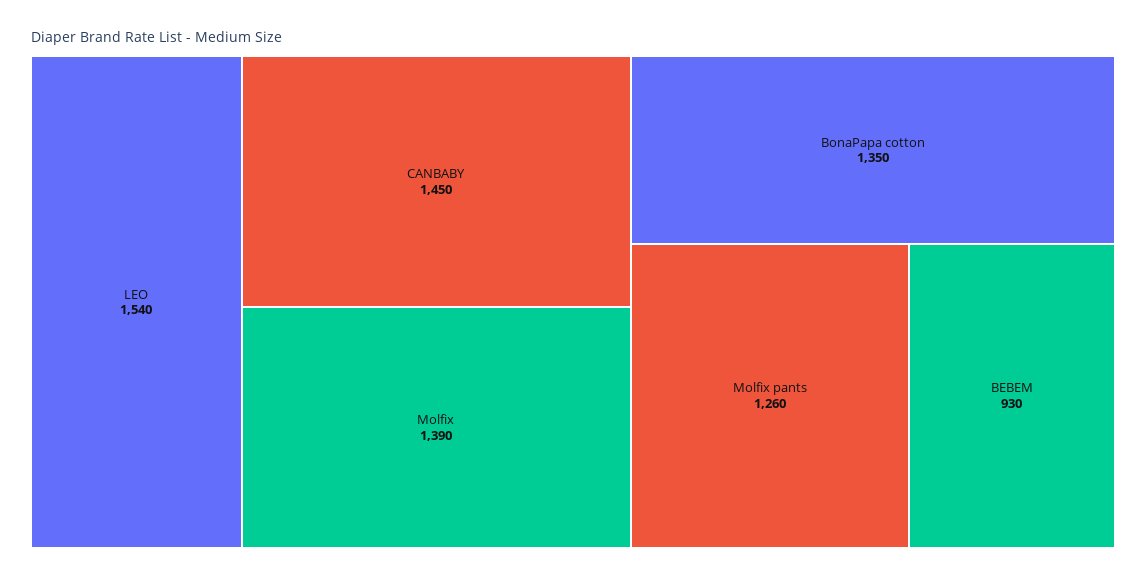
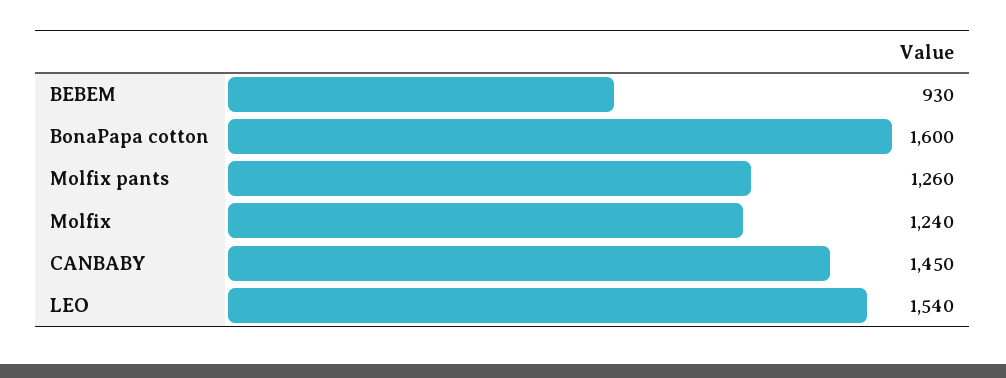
Molfix: 1390 -> 1240
BonaPapa cotton: 1350 -> 1600

